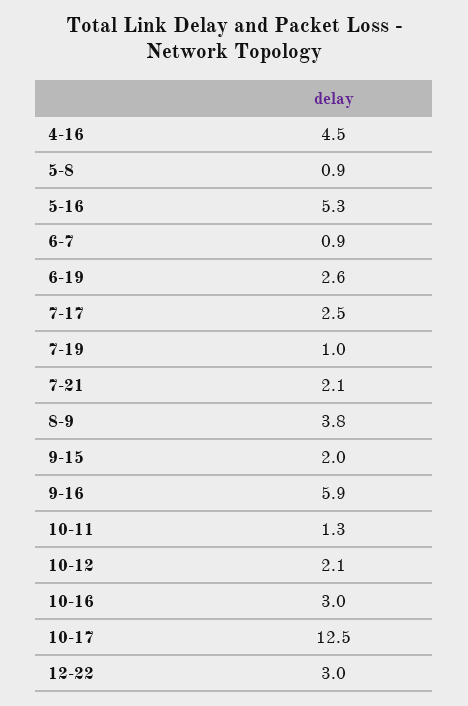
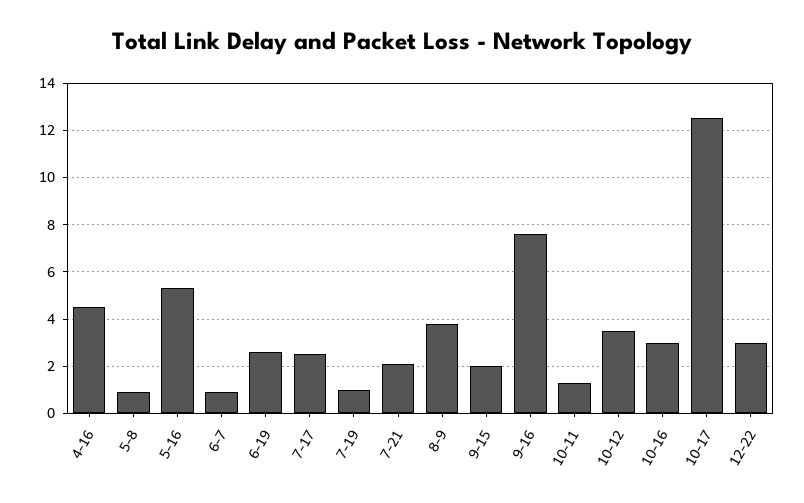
9-16: 5.9 -> 7.5
10-12: 2.1 -> 3.5

